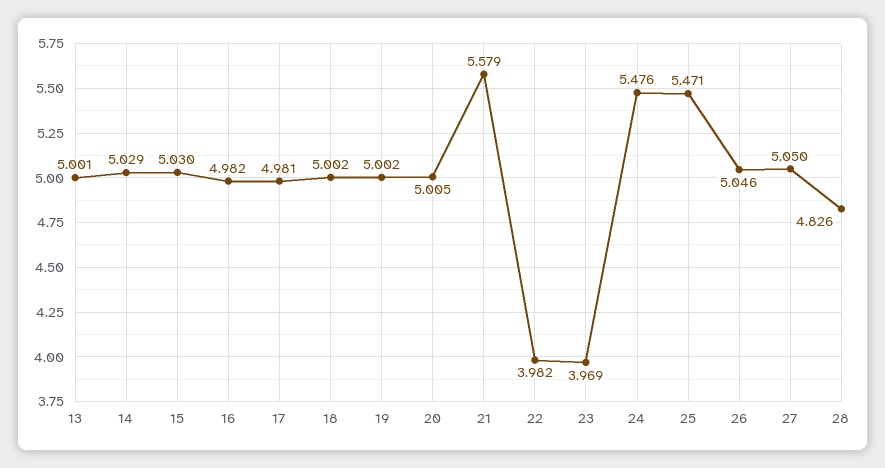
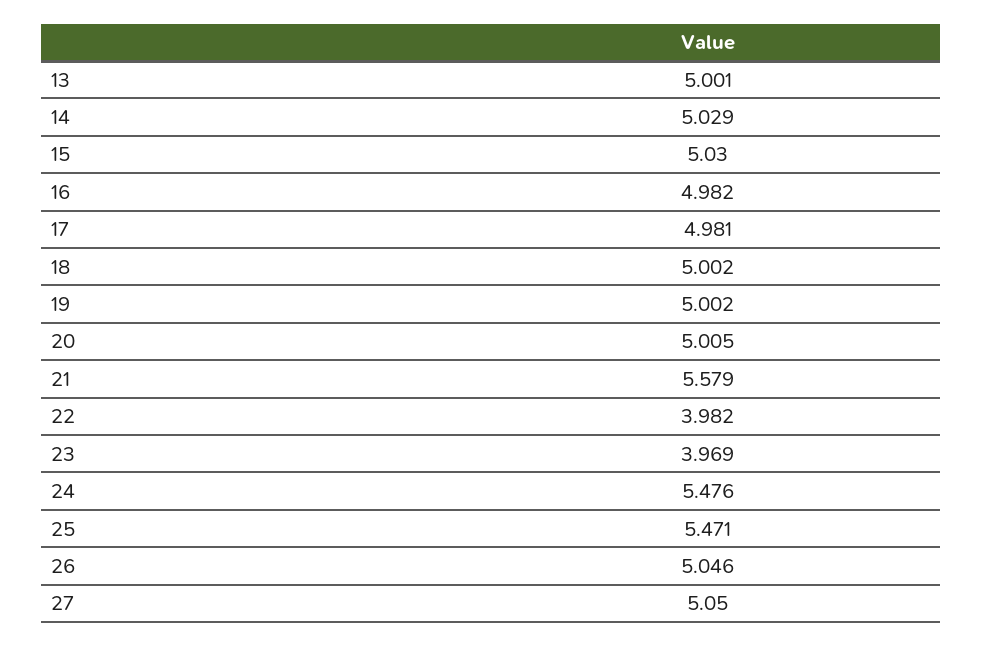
28: 4.826 -> none

